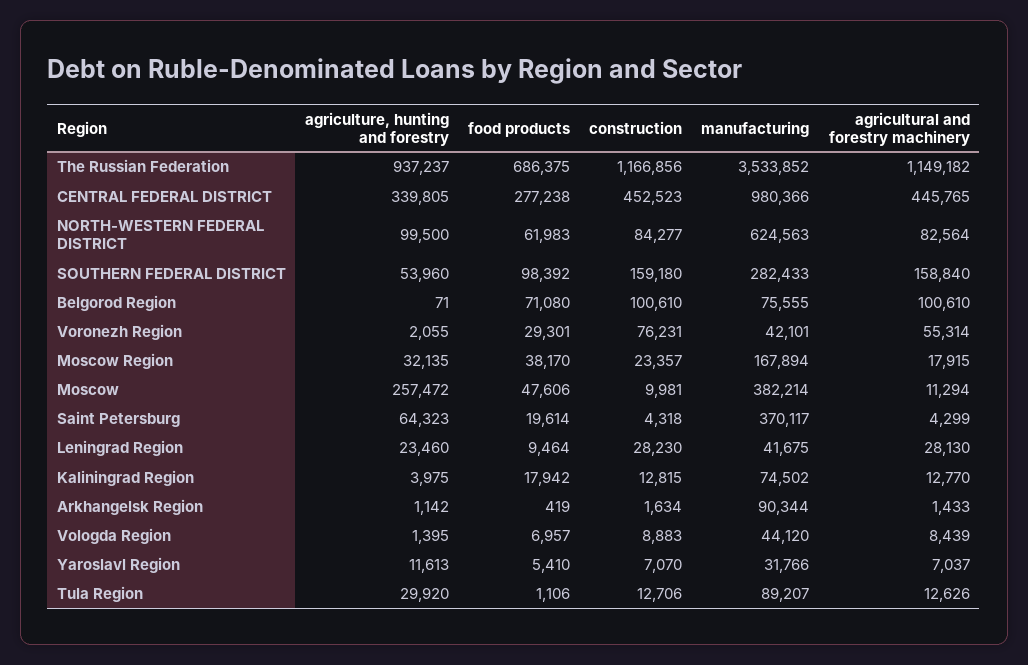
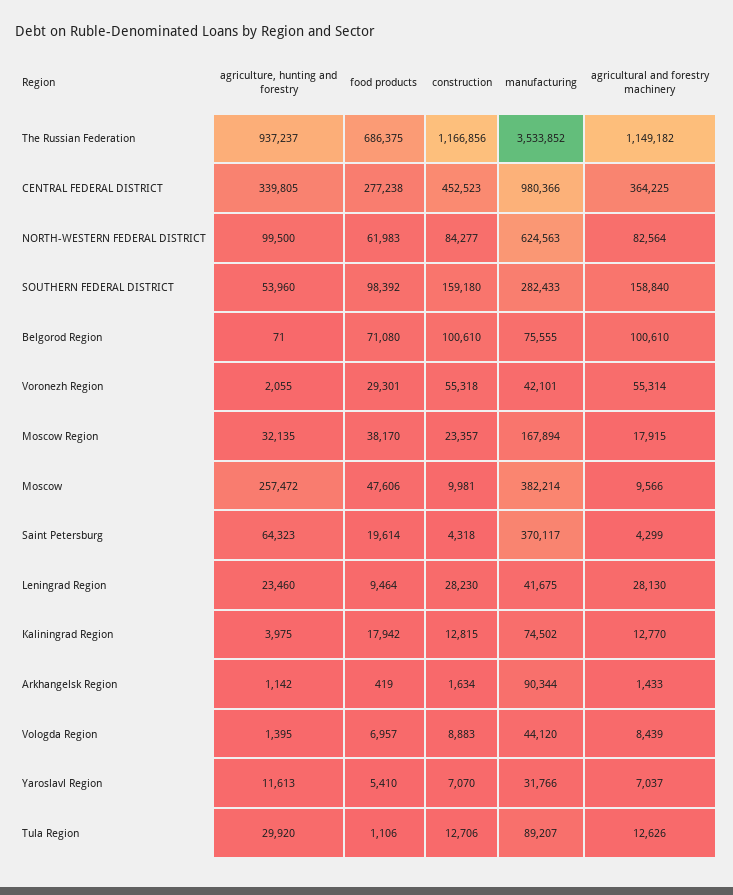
agricultural and forestry machinery, CENTRAL FEDERAL DISTRICT: 445765 -> 364225
construction, Voronezh Region: 76231 -> 55318
agricultural and forestry machinery, Moscow: 11294 -> 9566

